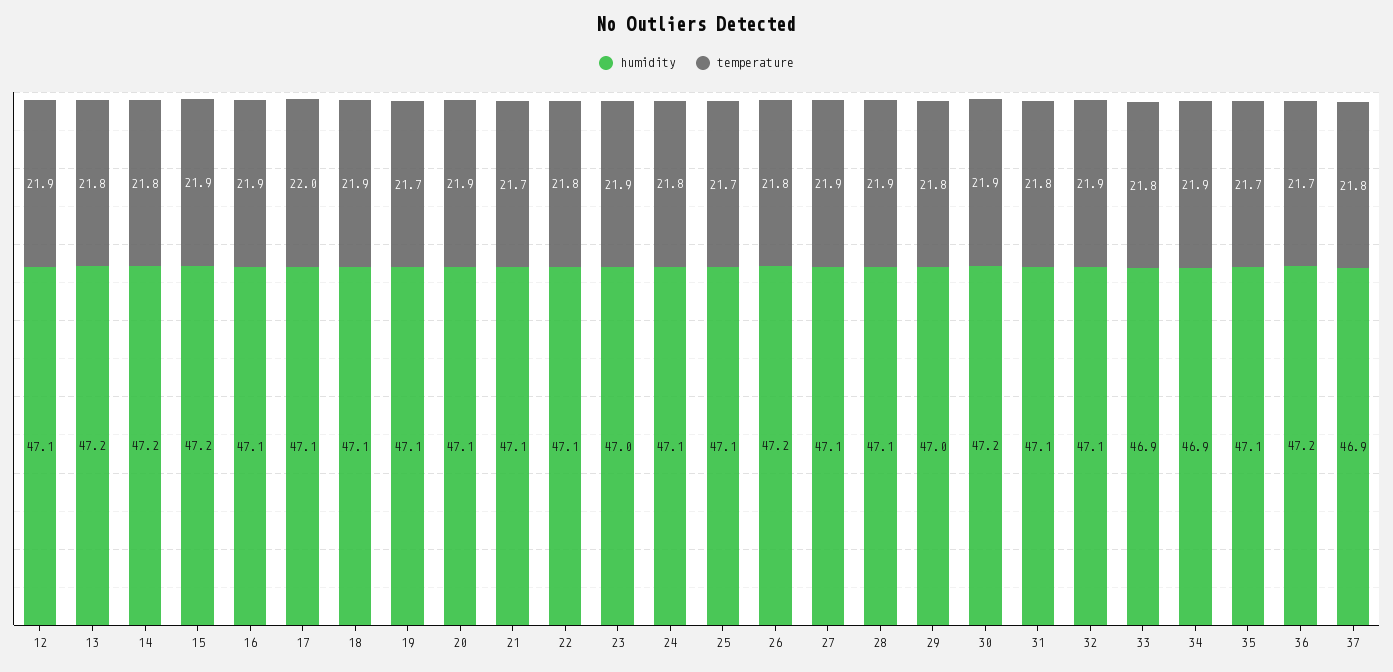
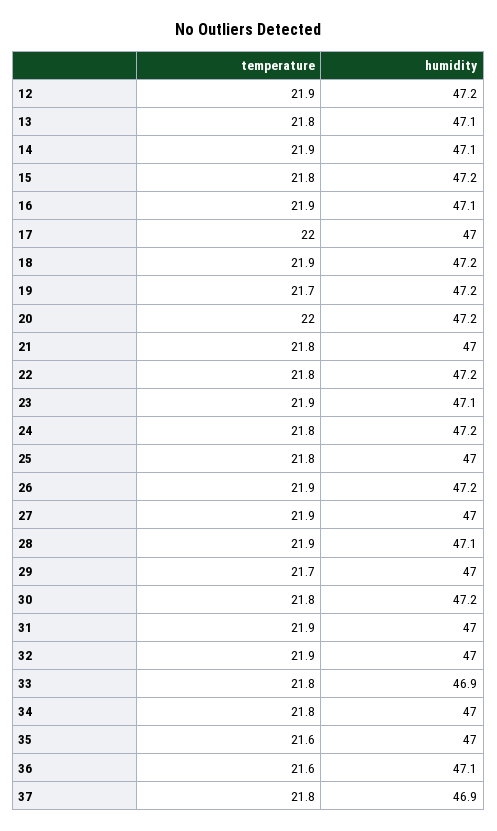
humidity, 12: 47.1 -> 47.2
humidity, 13: 47.2 -> 47.1
humidity, 14: 47.2 -> 47.1
temperature, 14: 21.8 -> 21.9
temperature, 15: 21.9 -> 21.8
humidity, 17: 47.1 -> 47
humidity, 18: 47.1 -> 47.2
humidity, 19: 47.1 -> 47.2
humidity, 20: 47.1 -> 47.2
temperature, 20: 21.9 -> 22
humidity, 21: 47.1 -> 47
temperature, 21: 21.7 -> 21.8
humidity, 22: 47.1 -> 47.2
humidity, 23: 47 -> 47.1
humidity, 24: 47.1 -> 47.2
humidity, 25: 47.1 -> 47
temperature, 25: 21.7 -> 21.8
temperature, 26: 21.8 -> 21.9
humidity, 27: 47.1 -> 47
temperature, 29: 21.8 -> 21.7
temperature, 30: 21.9 -> 21.8
humidity, 31: 47.1 -> 47
temperature, 31: 21.8 -> 21.9
humidity, 32: 47.1 -> 47
humidity, 34: 46.9 -> 47
temperature, 34: 21.9 -> 21.8
humidity, 35: 47.1 -> 47
temperature, 35: 21.7 -> 21.6
humidity, 36: 47.2 -> 47.1
temperature, 36: 21.7 -> 21.6

